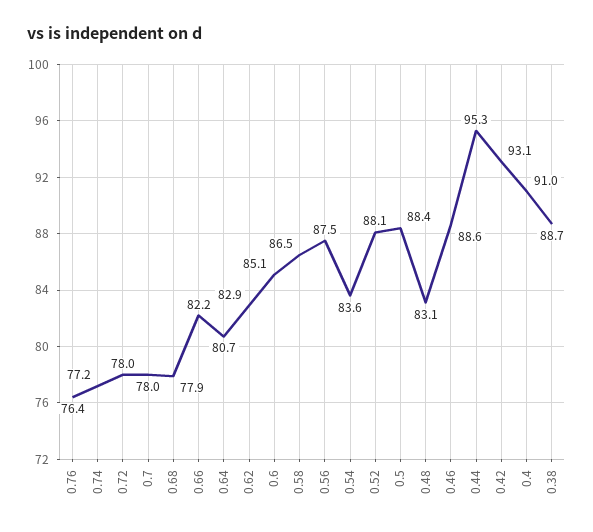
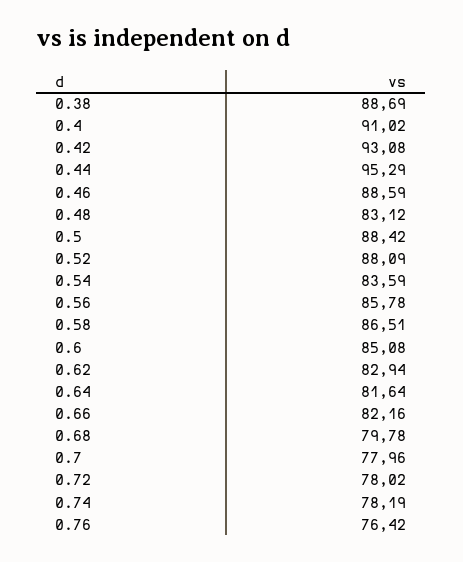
0.74: 77.2 -> 78.19
0.68: 77.9 -> 79.78
0.64: 80.7 -> 81.64
0.56: 87.5 -> 85.78

